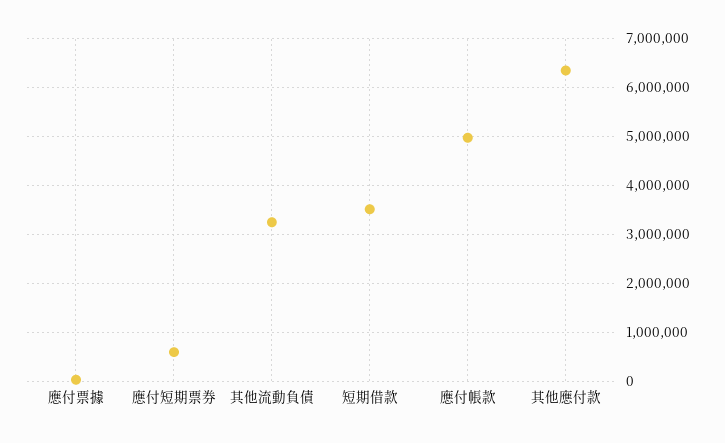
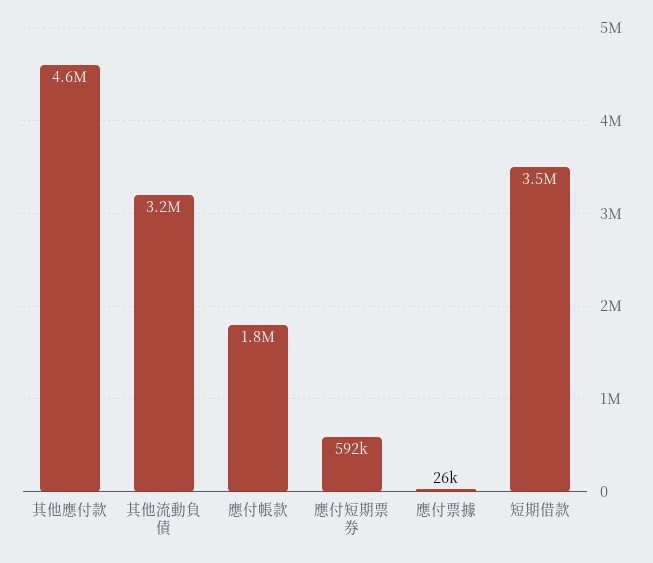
應付帳款: 5000000 -> 1800000
其他應付款: 6400000 -> 4600000

